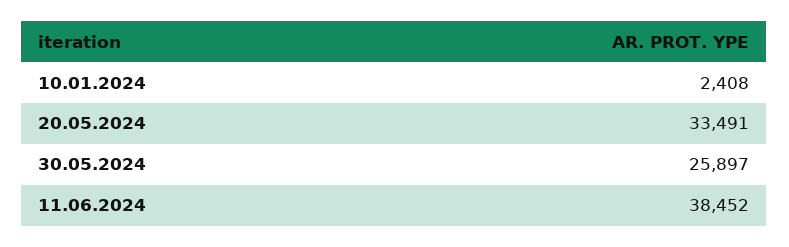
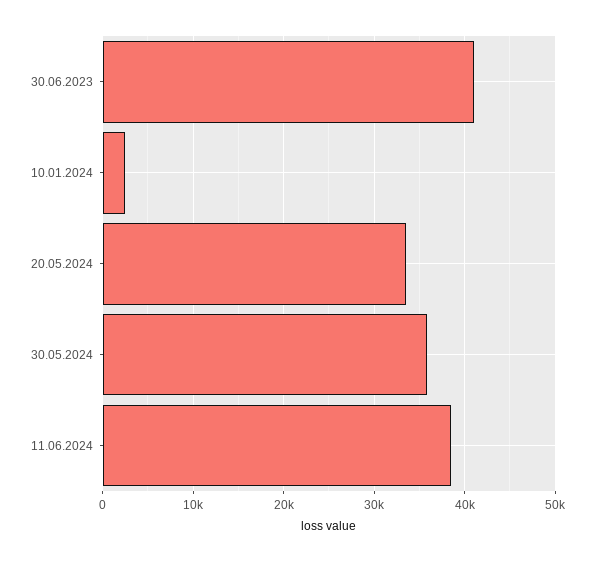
30.05.2024: 25897 -> 36000
30.06.2023: none -> 41000

